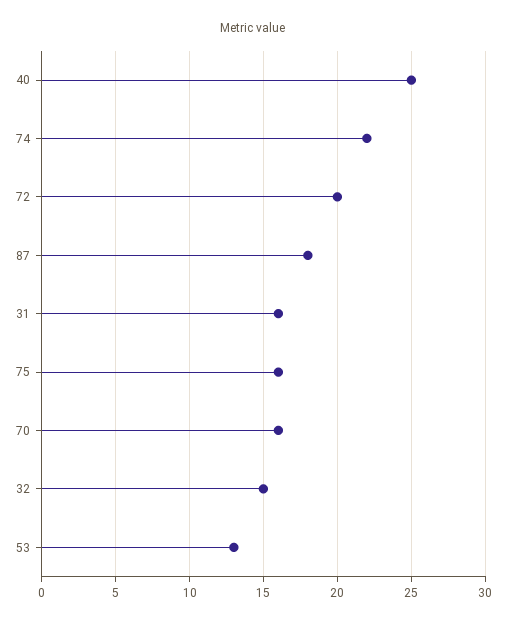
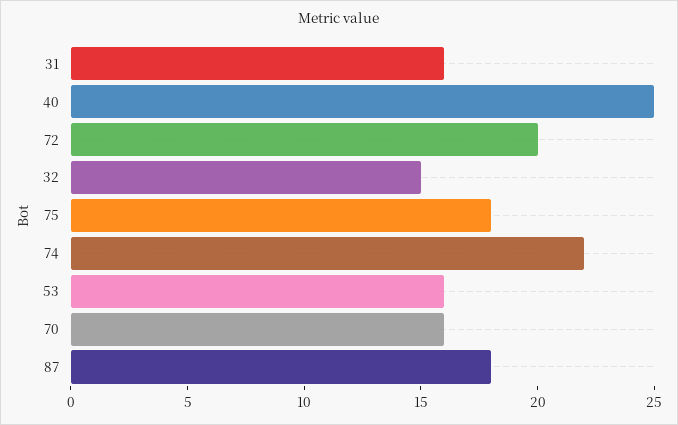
75: 16 -> 18
53: 13 -> 16

